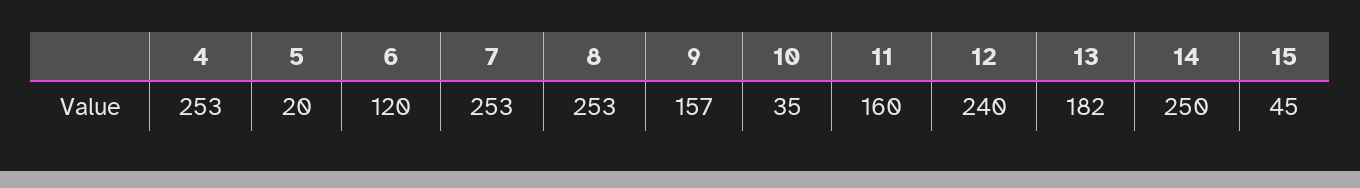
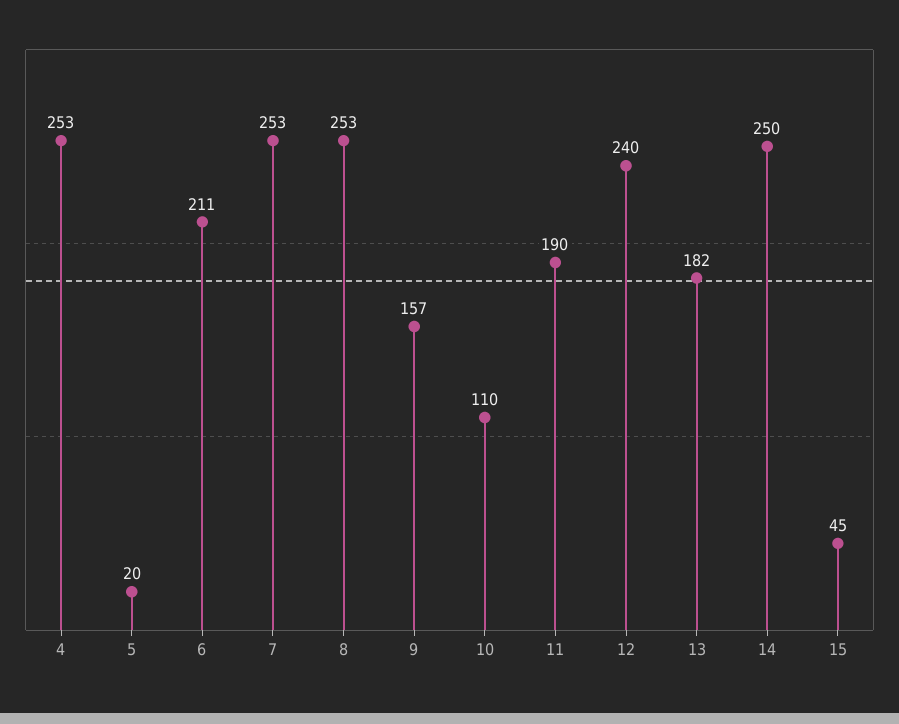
6: 120 -> 211
10: 35 -> 110
11: 160 -> 190

